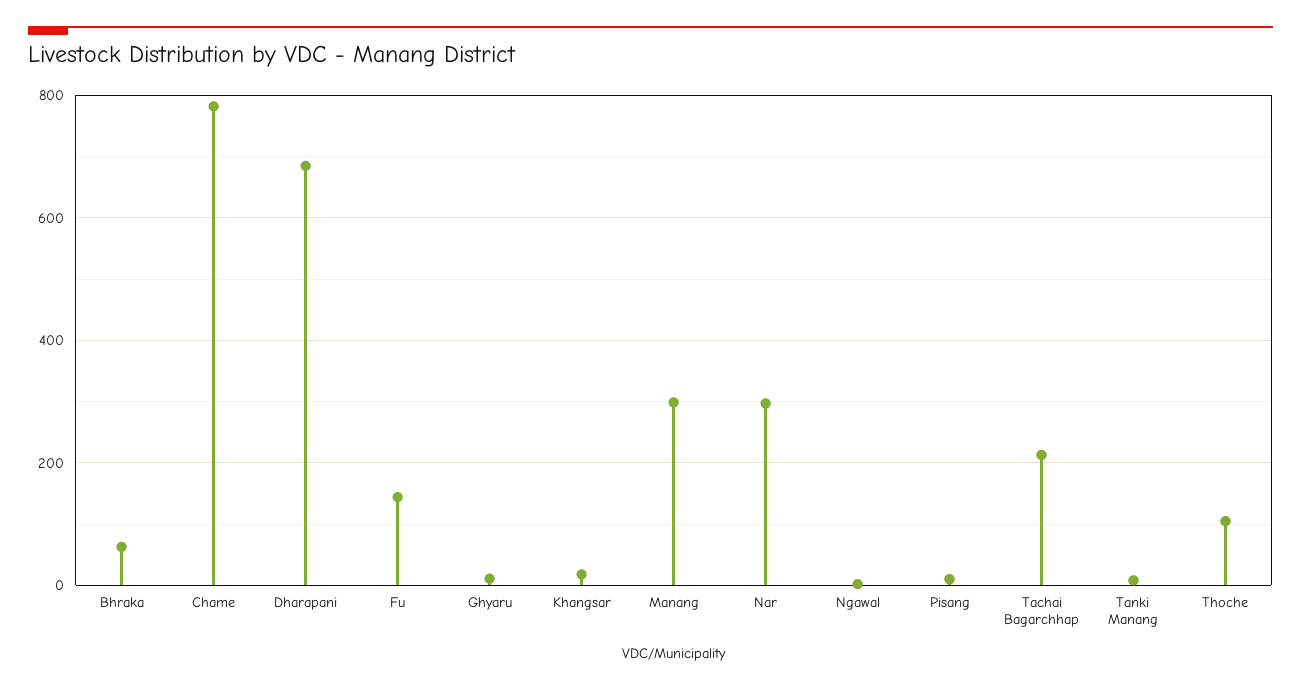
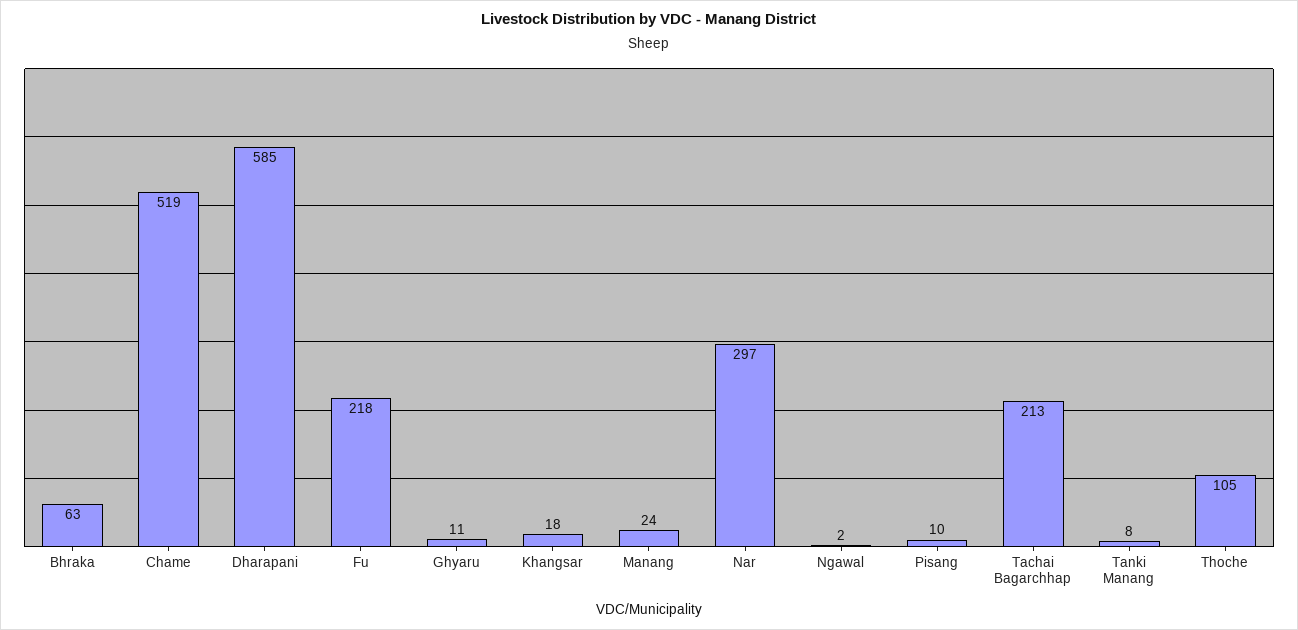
Chame: 780 -> 519
Dharapani: 680 -> 585
Fu: 140 -> 218
Manang: 300 -> 24

